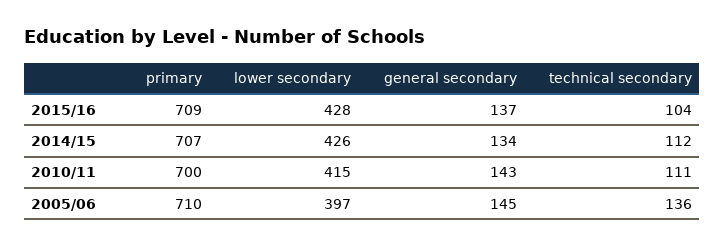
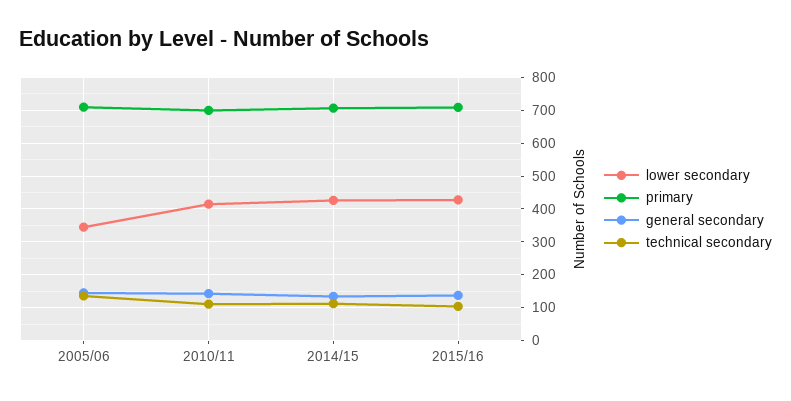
lower secondary, 2005/06: 397 -> 340

